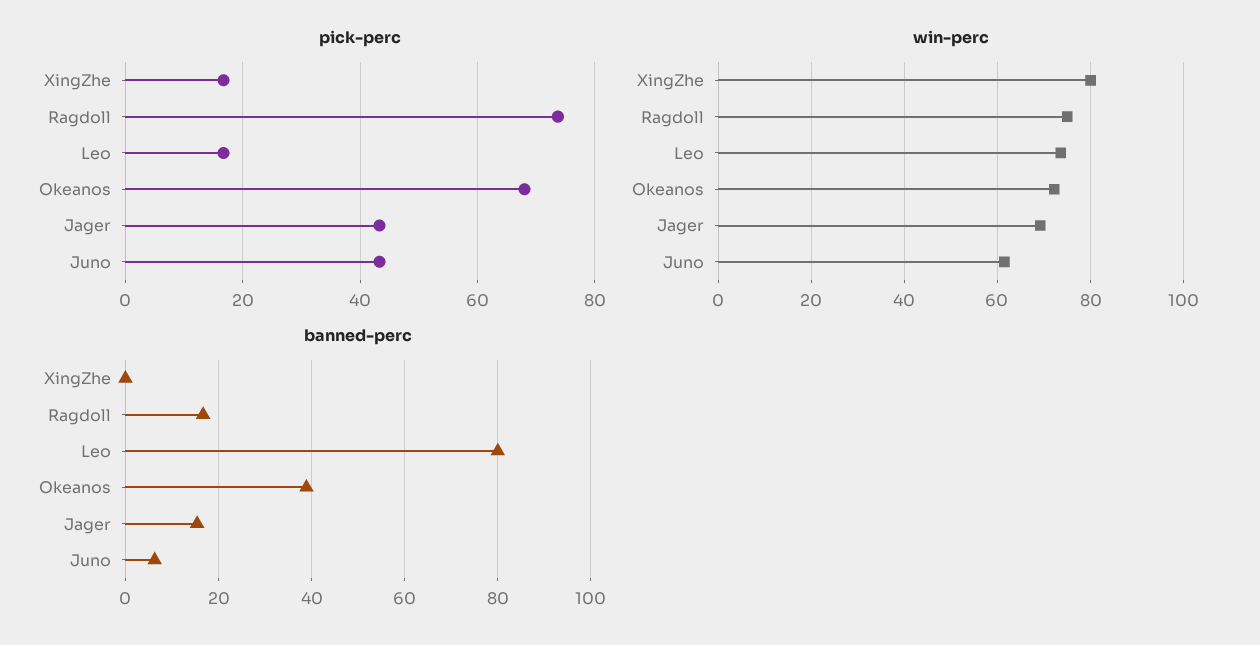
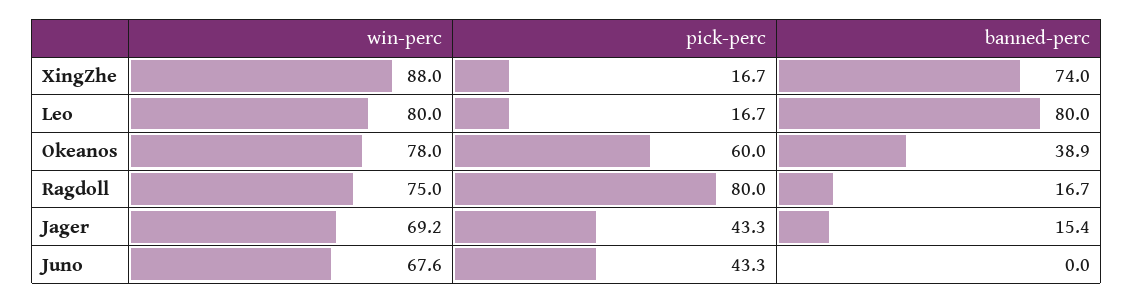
pick-perc, Ragdoll: 74 -> 80
pick-perc, Okeanos: 68 -> 60
win-perc, XingZhe: 80 -> 88
win-perc, Leo: 74 -> 80
win-perc, Okeanos: 72 -> 78
win-perc, Juno: 62 -> 67.6
banned-perc, XingZhe: 0 -> 74
banned-perc, Juno: 6 -> 0

